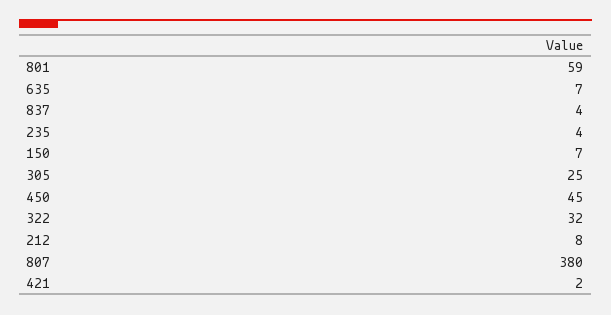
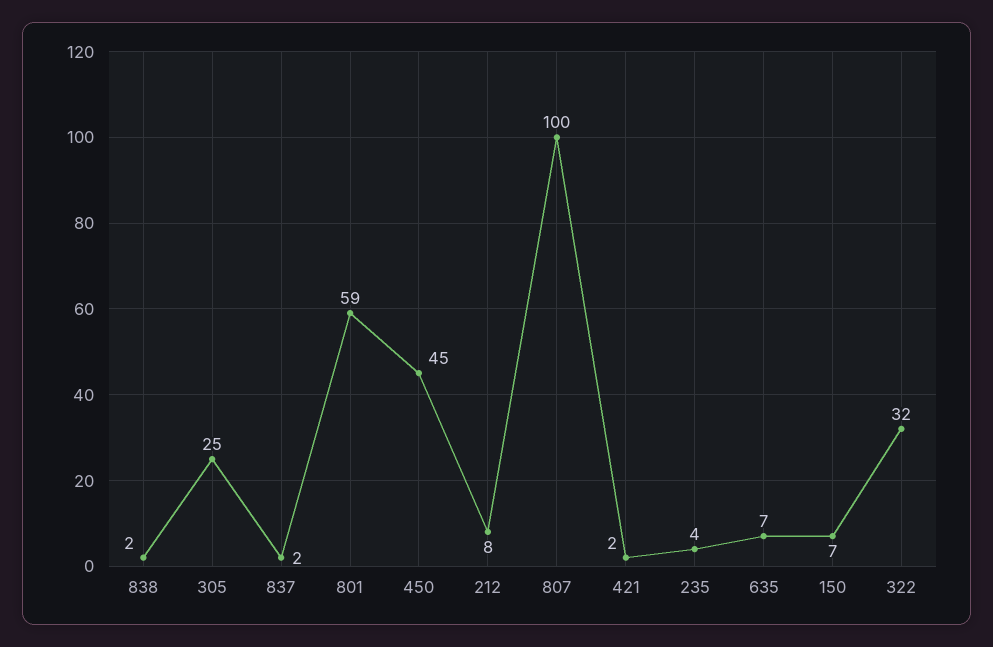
837: 4 -> 2
807: 380 -> 100
838: none -> 2

